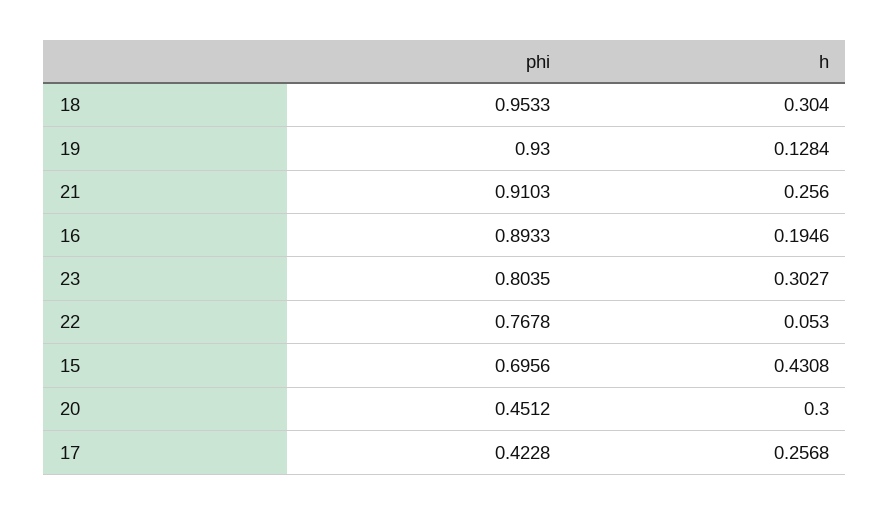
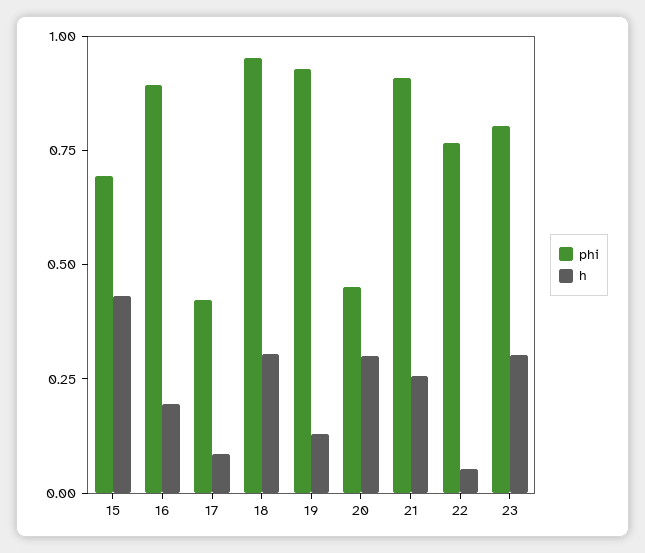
h, 17: 0.2568 -> 0.1

